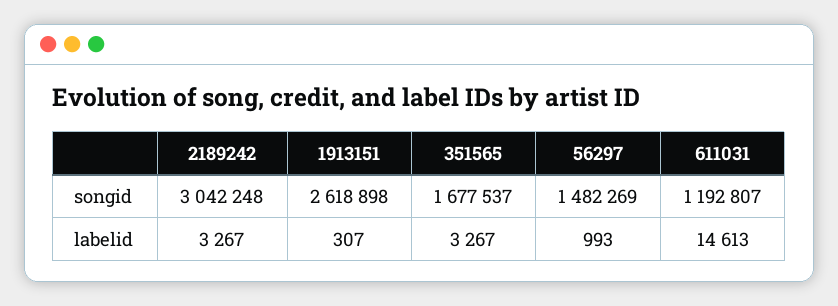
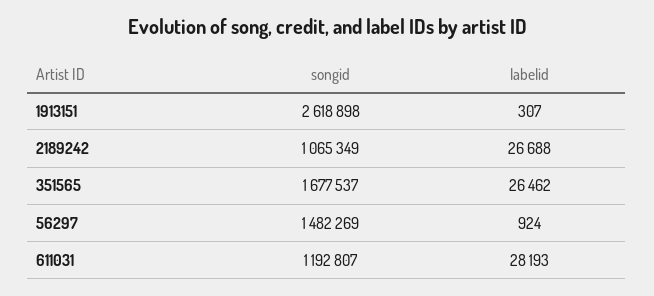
2189242, songid: 3042248 -> 1065349
2189242, labelid: 3267 -> 26688
351565, labelid: 3267 -> 26462
56297, labelid: 993 -> 924
611031, labelid: 14613 -> 28193

